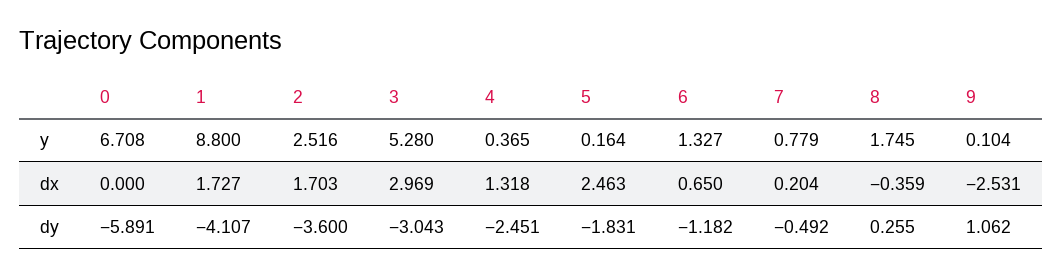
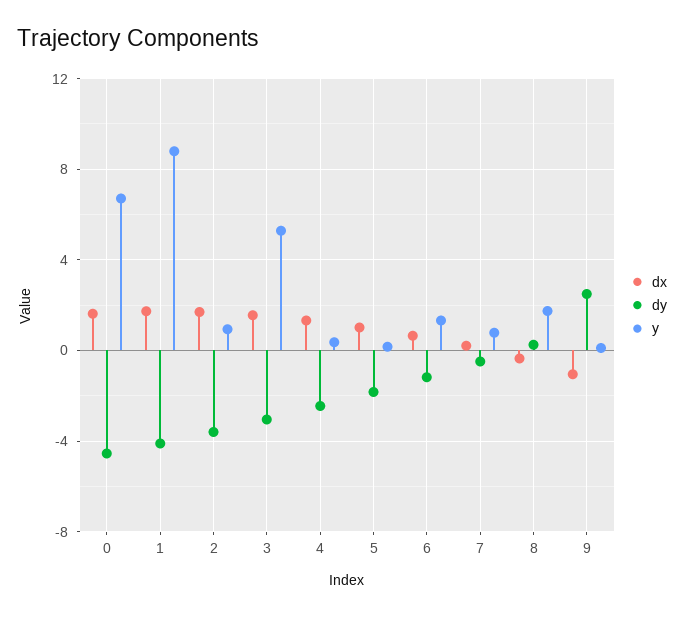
y, 2: 2.516 -> 1
dx, 0: 0 -> 1.5
dx, 3: 2.969 -> 1.5
dx, 5: 2.463 -> 1
dx, 9: -2.531 -> -1
dy, 0: -5.891 -> -4.5
dy, 9: 1.062 -> 2.5

